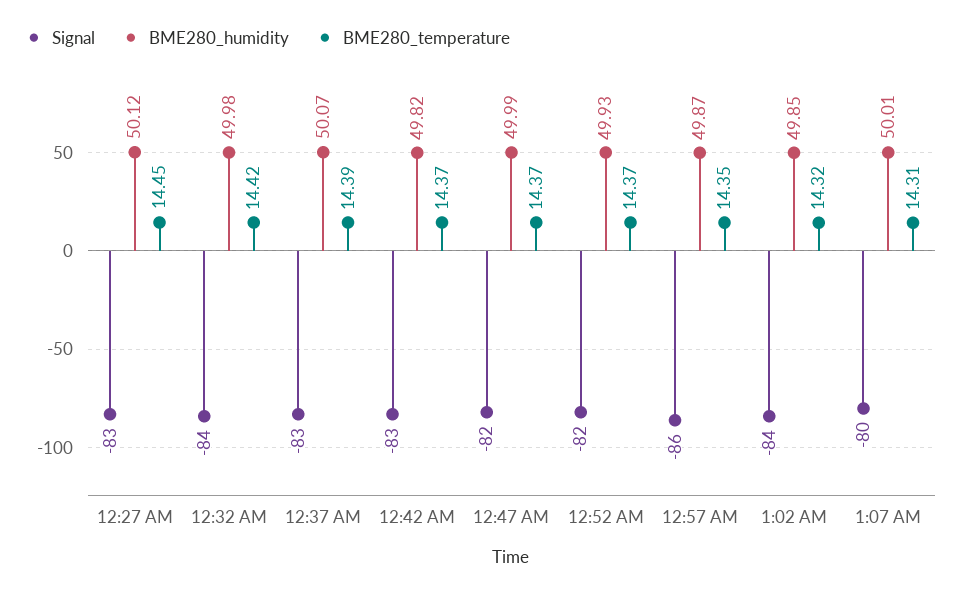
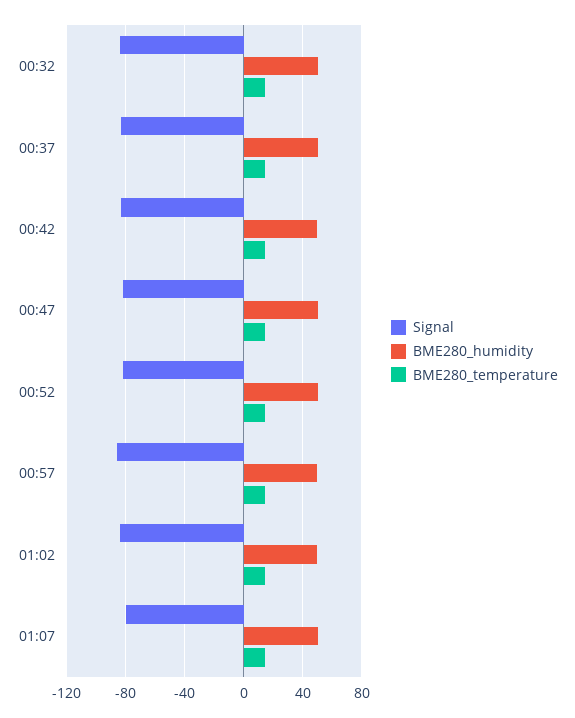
Signal, 12:27 AM: -83 -> none
BME280_humidity, 12:27 AM: 50.12 -> none
BME280_temperature, 12:27 AM: 14.45 -> none

